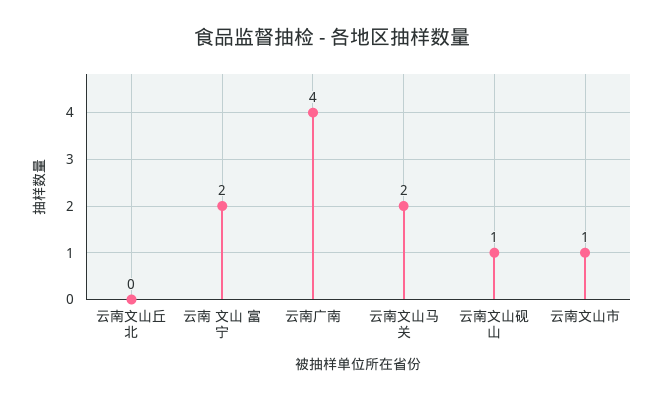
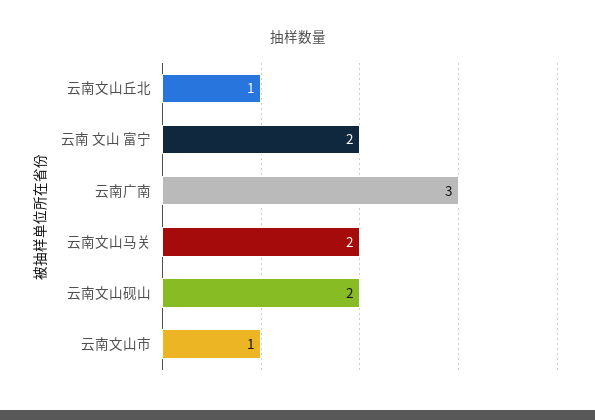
云南文山丘北: 0 -> 1
云南广南: 4 -> 3
云南文山砚山: 1 -> 2

